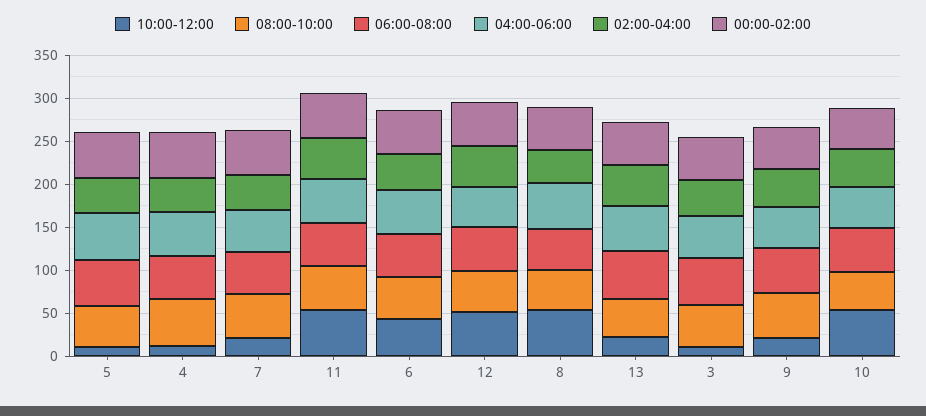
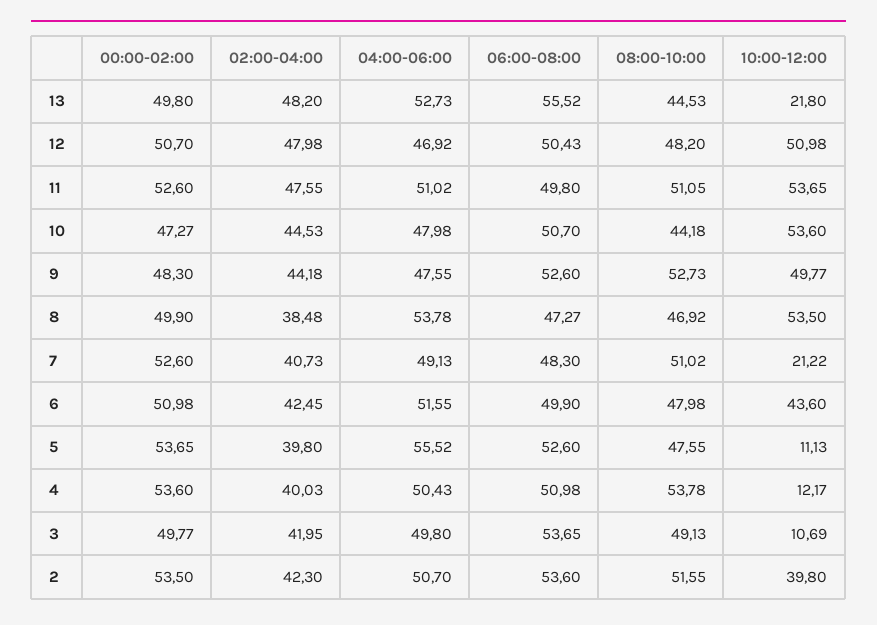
10:00-12:00, 9: 20 -> 49.77
00:00-02:00, 2: none -> 53.5
02:00-04:00, 2: none -> 42.3
04:00-06:00, 2: none -> 50.7
06:00-08:00, 2: none -> 53.6
08:00-10:00, 2: none -> 51.55
10:00-12:00, 2: none -> 39.8

